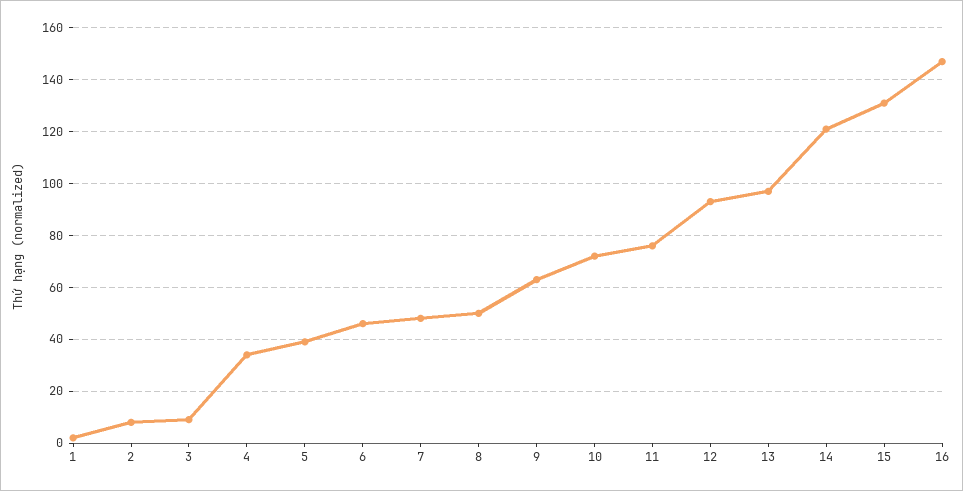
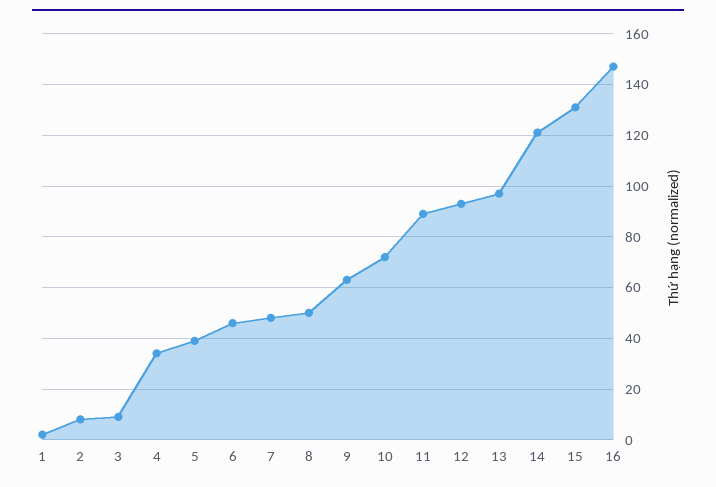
11: 75 -> 90

